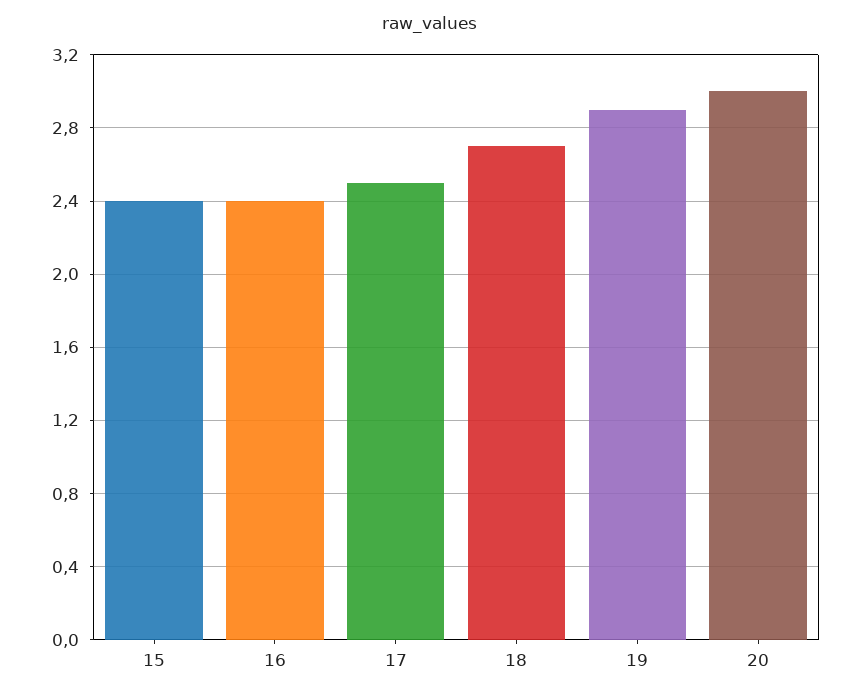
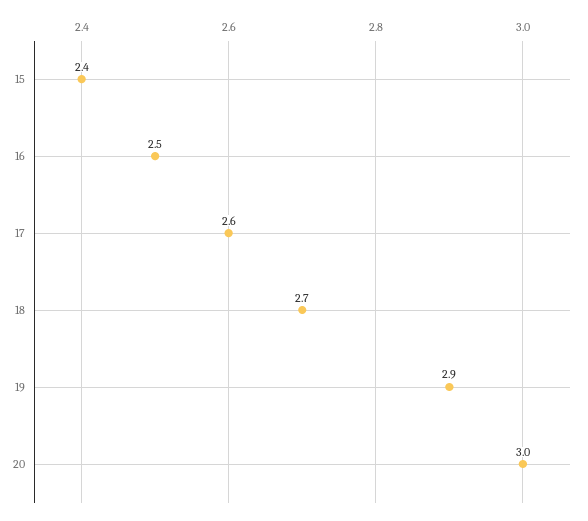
16: 2.4 -> 2.5
17: 2.5 -> 2.6

